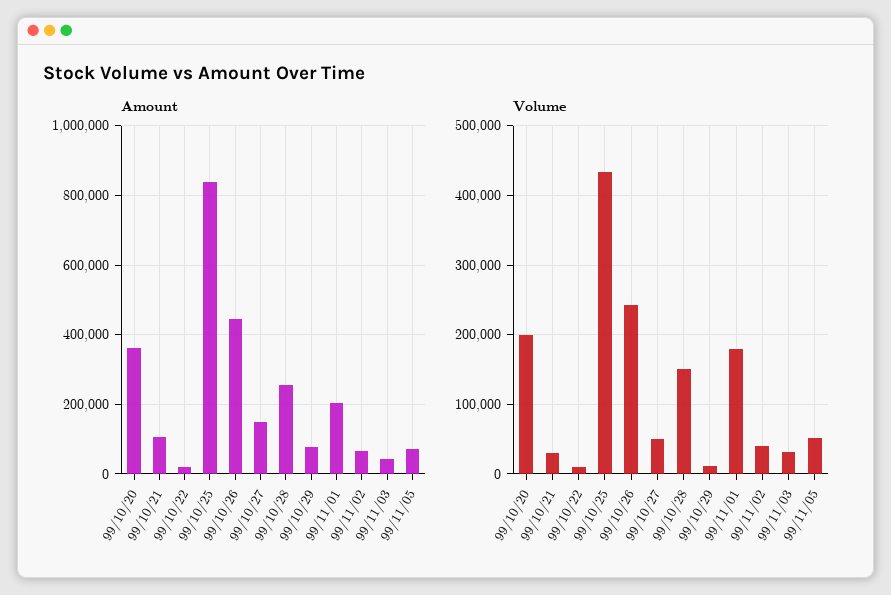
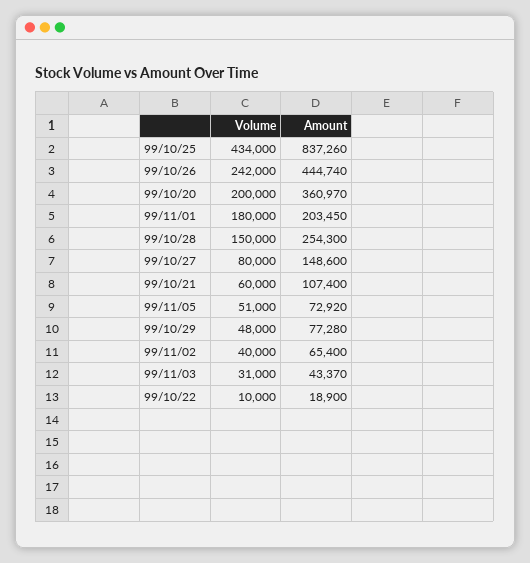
Volume, 99/10/21: 30000 -> 60000
Volume, 99/10/27: 50000 -> 80000
Volume, 99/10/29: 10000 -> 48000

